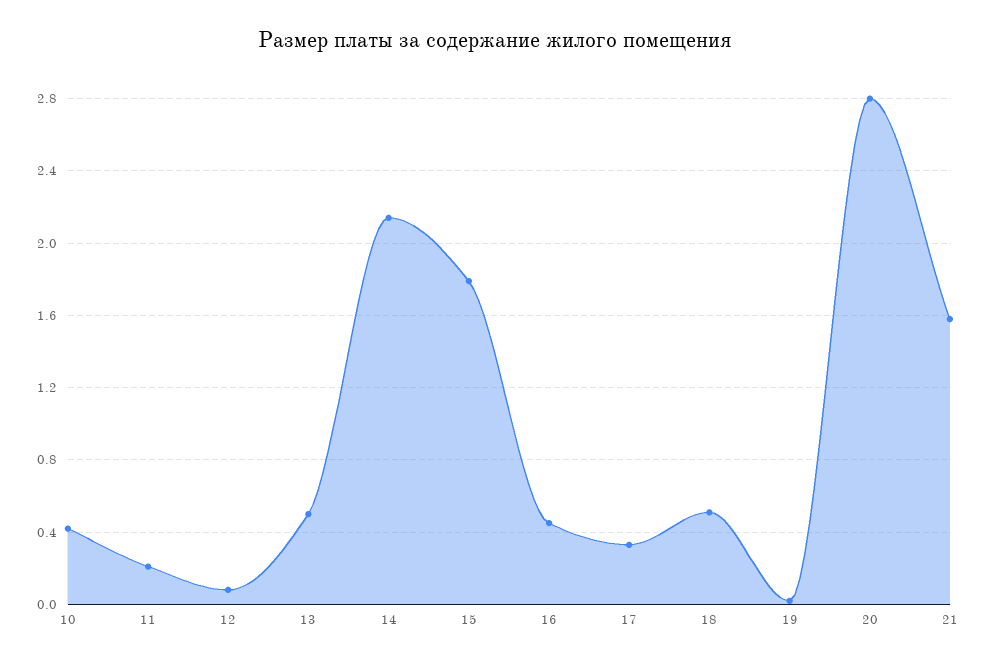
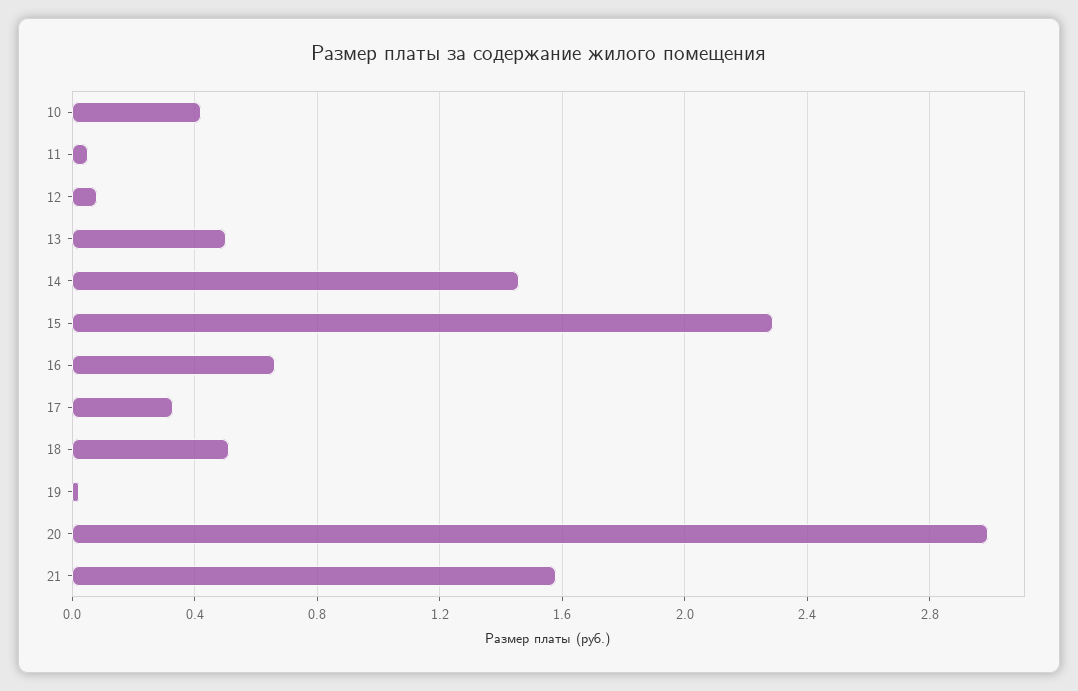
11: 0.2 -> 0.05
14: 2.15 -> 1.45
15: 1.8 -> 2.3
16: 0.45 -> 0.65
20: 2.8 -> 3

